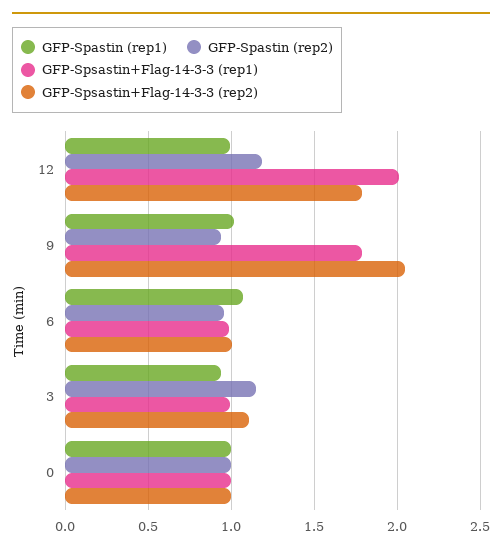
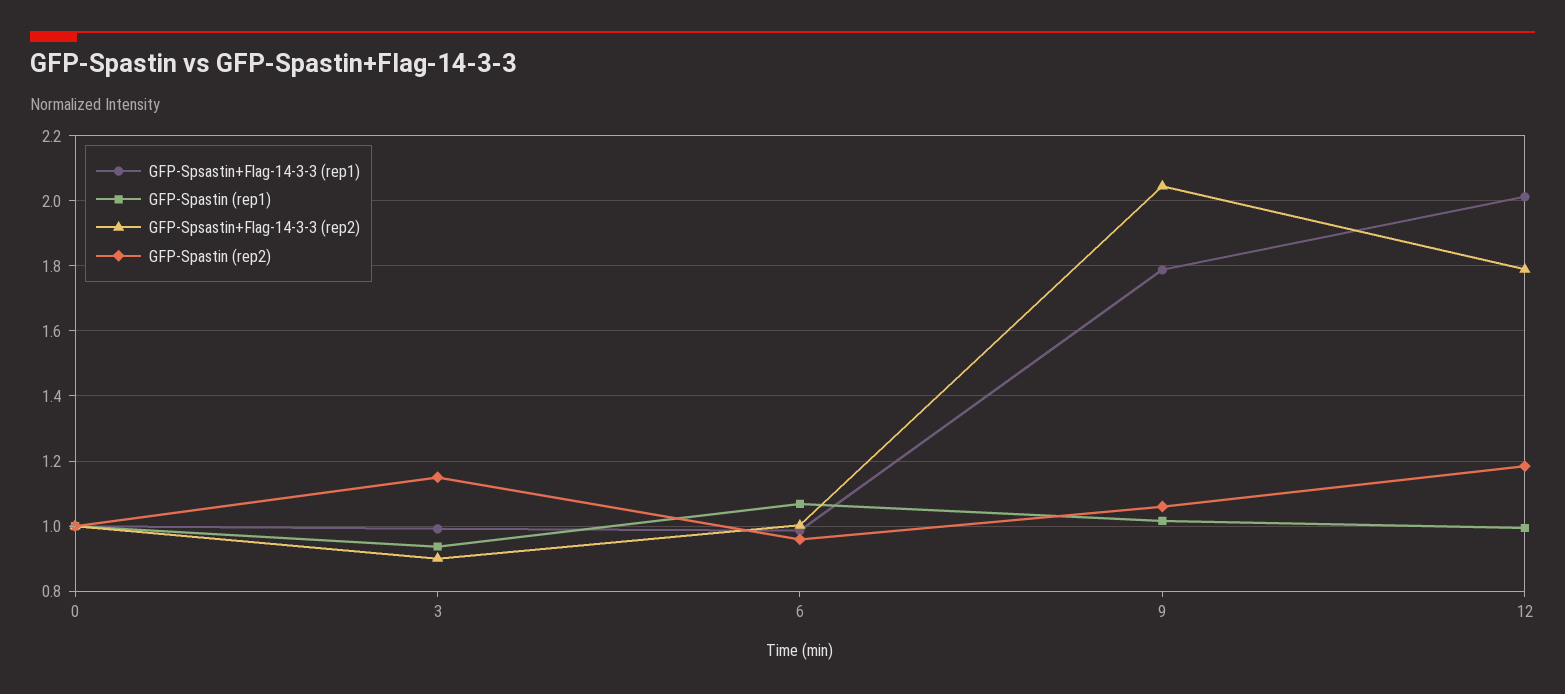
GFP-Spastin (rep2), 9: 0.95 -> 1.06
GFP-Spsastin+Flag-14-3-3 (rep2), 3: 1.1 -> 0.9

